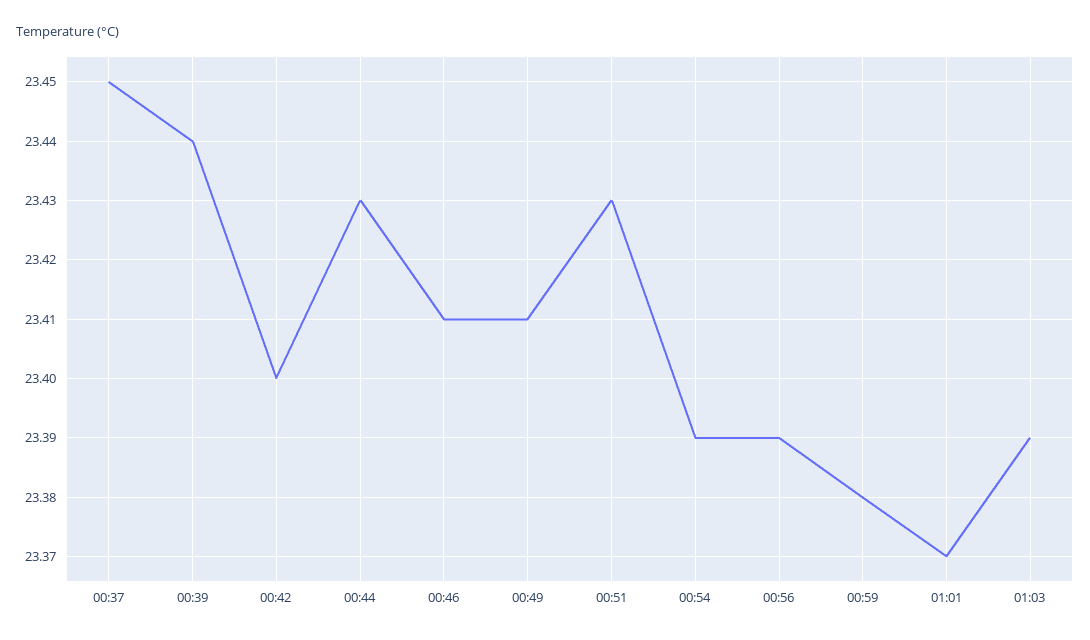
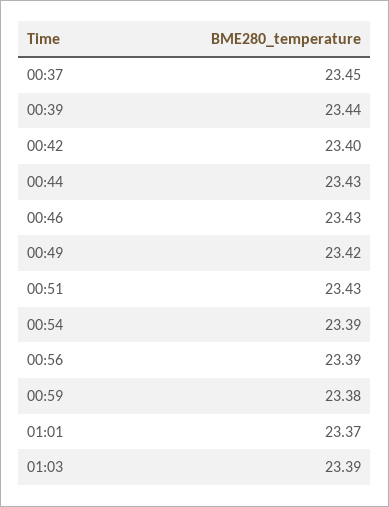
00:46: 23.41 -> 23.43
00:49: 23.41 -> 23.42

